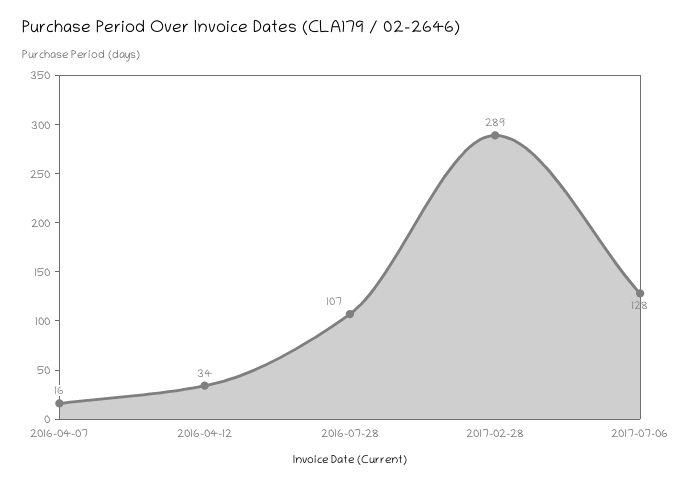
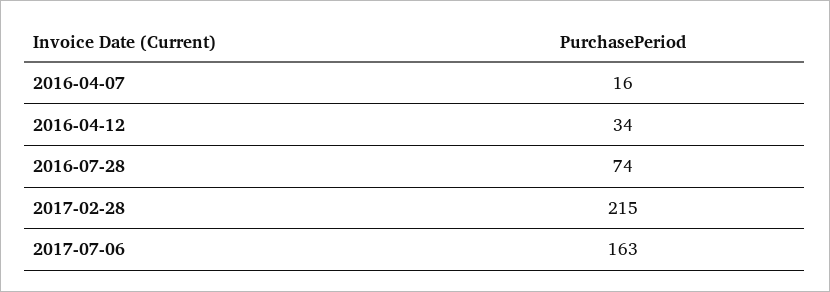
2016-07-28: 107 -> 74
2017-02-28: 289 -> 215
2017-07-06: 128 -> 163

